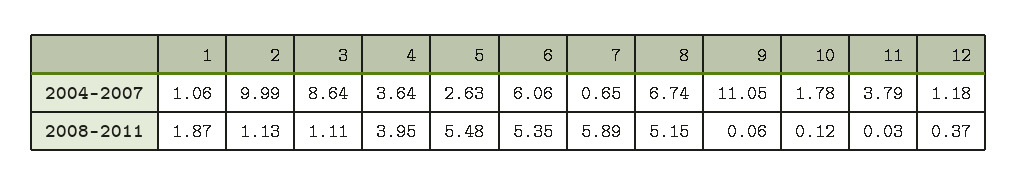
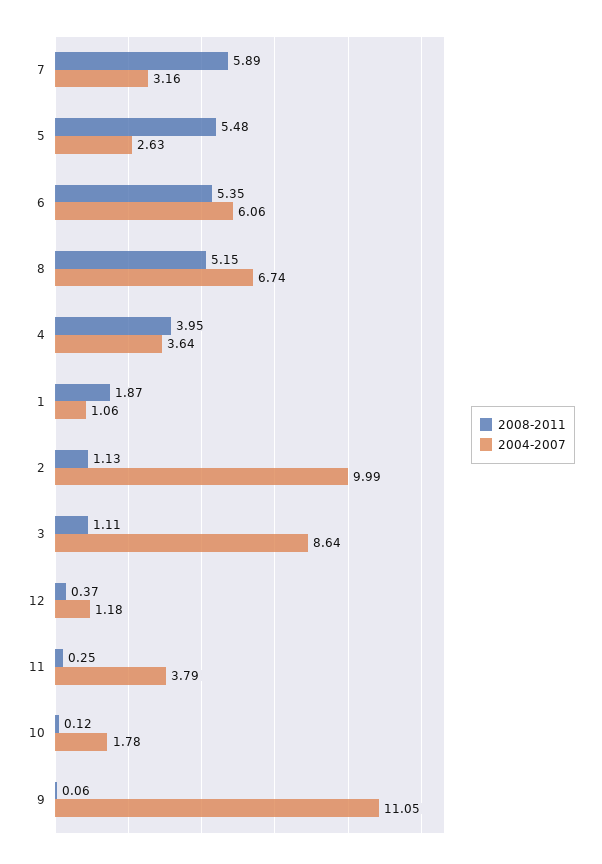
2004-2007, 7: 0.65 -> 3.16
2008-2011, 11: 0.03 -> 0.25

